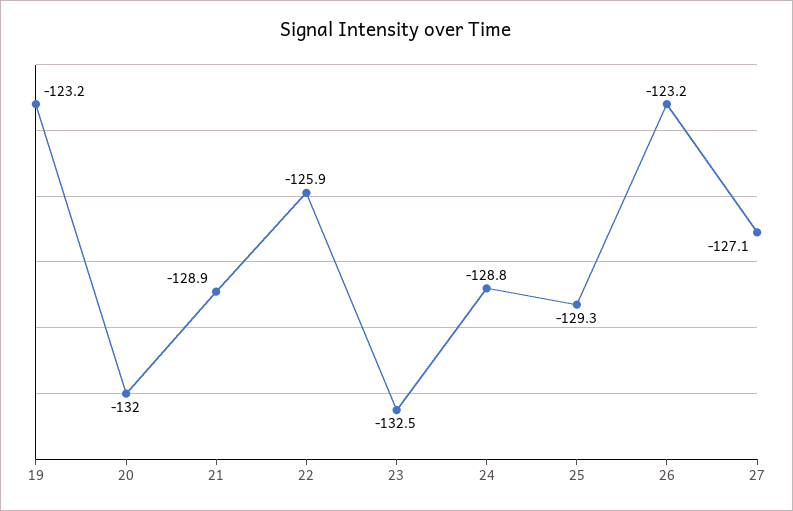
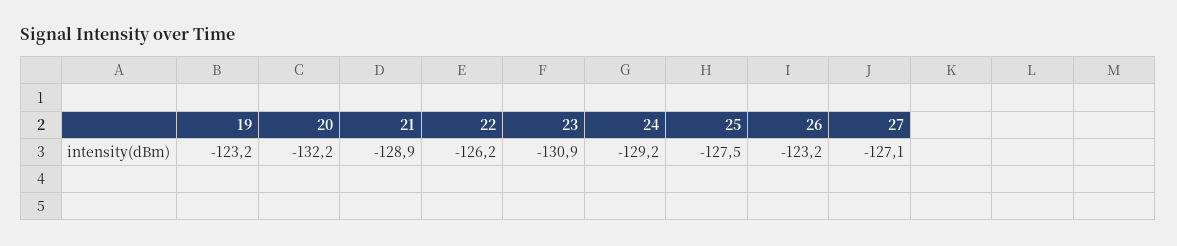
20: -132 -> -132.2
22: -125.9 -> -126.2
23: -132.5 -> -130.9
24: -128.8 -> -129.2
25: -129.3 -> -127.5

